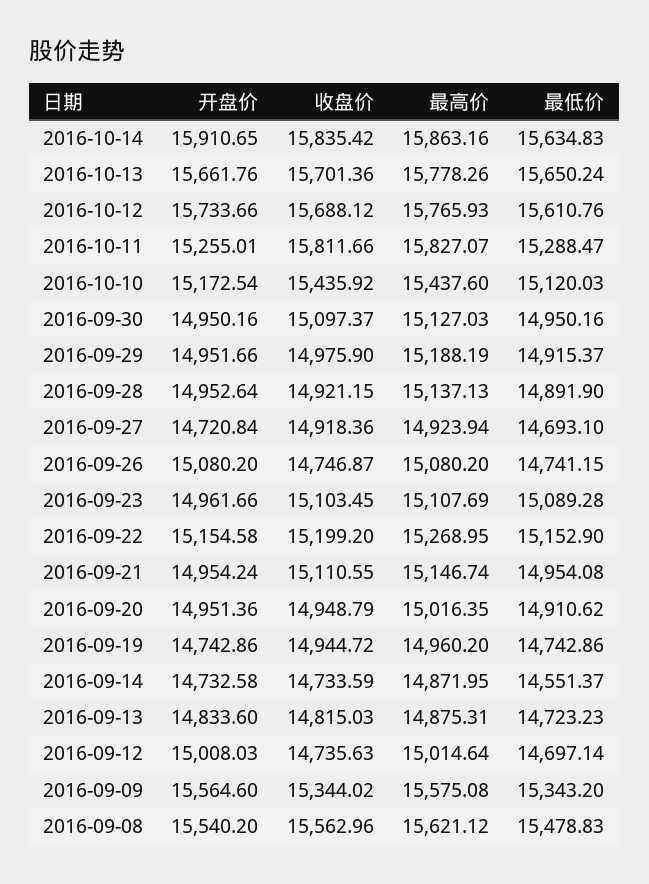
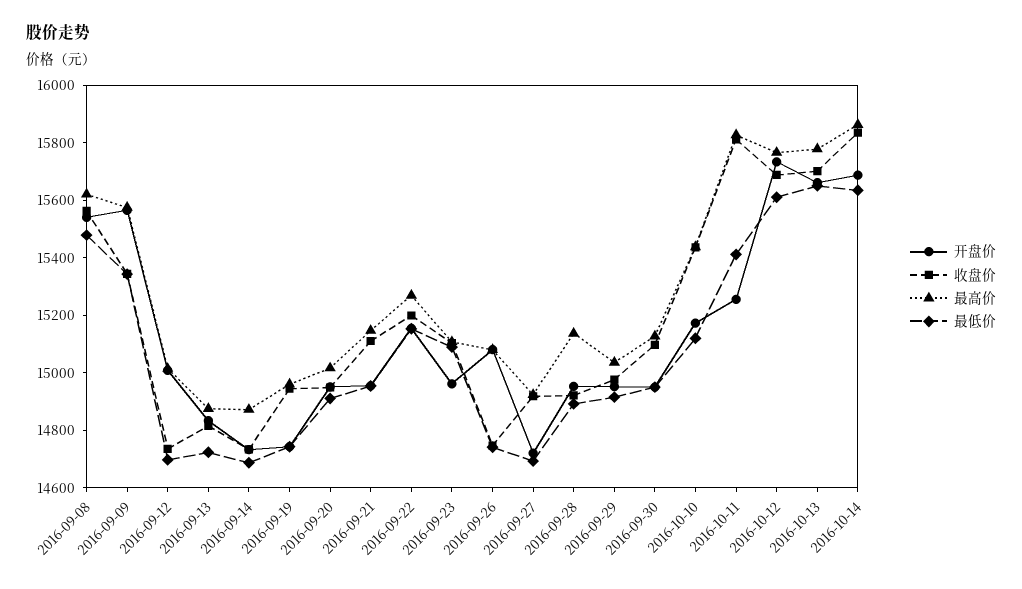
开盘价, 2016-10-14: 15910.65 -> 15700
最低价, 2016-10-11: 15288.47 -> 15400
最高价, 2016-09-29: 15188.19 -> 15050
最低价, 2016-09-14: 14551.37 -> 14700

